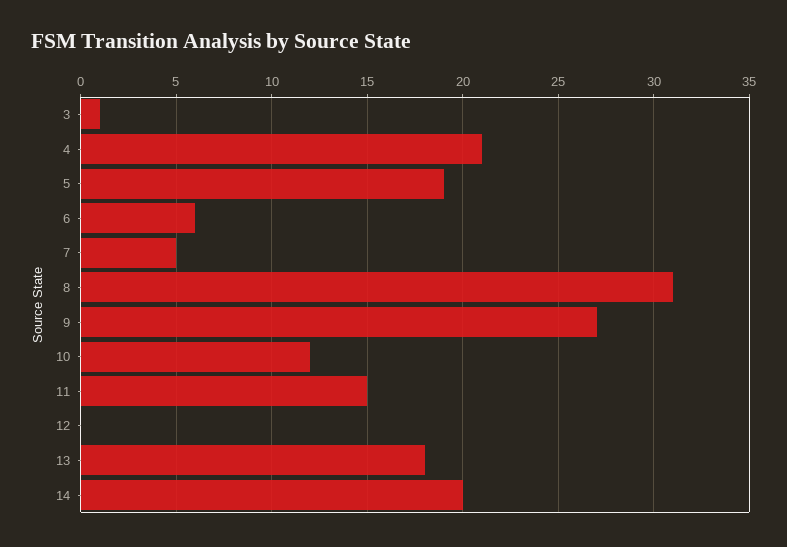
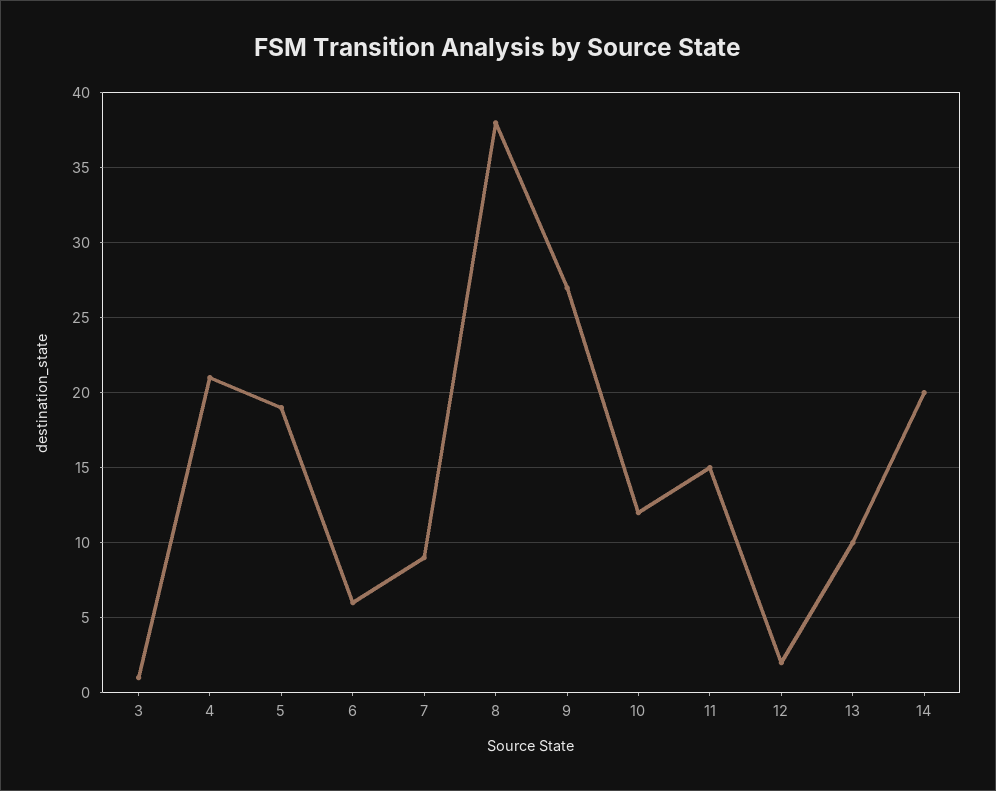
7: 5 -> 9
8: 31 -> 38
12: 0 -> 2
13: 18 -> 10

